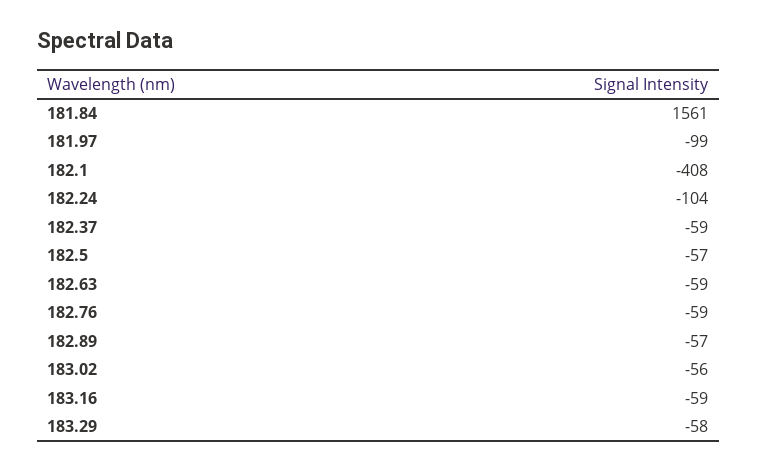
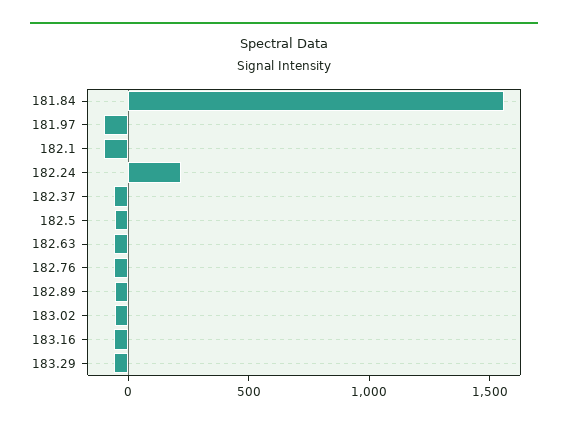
182.1: -408 -> -100
182.24: -104 -> 200

